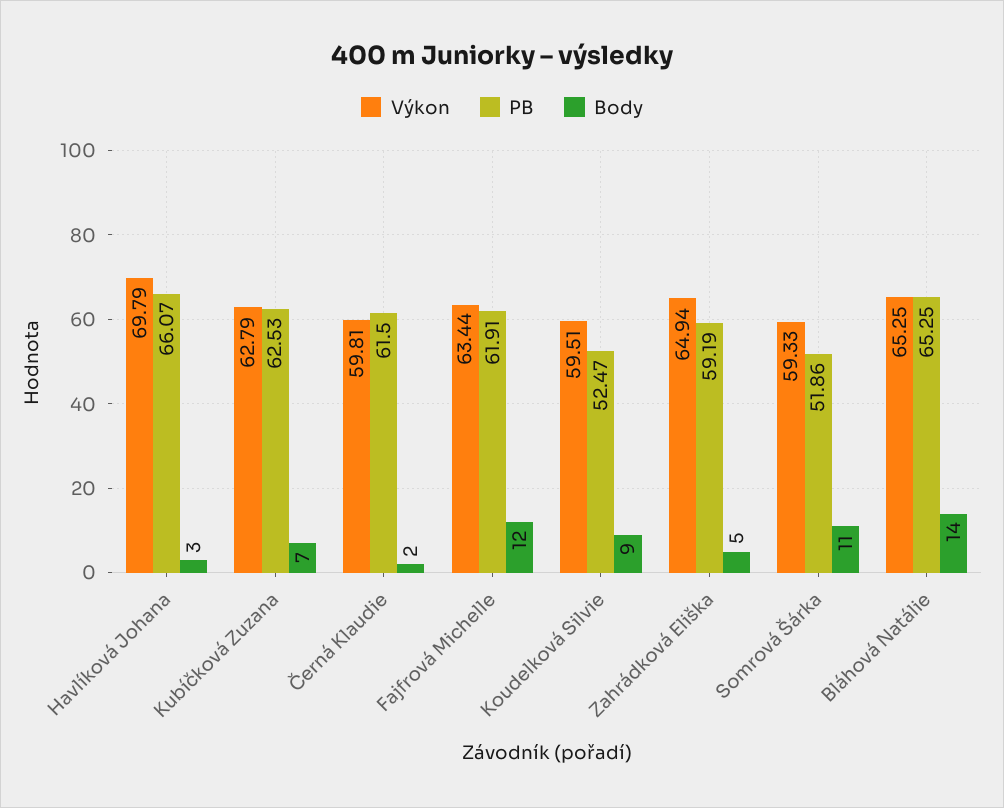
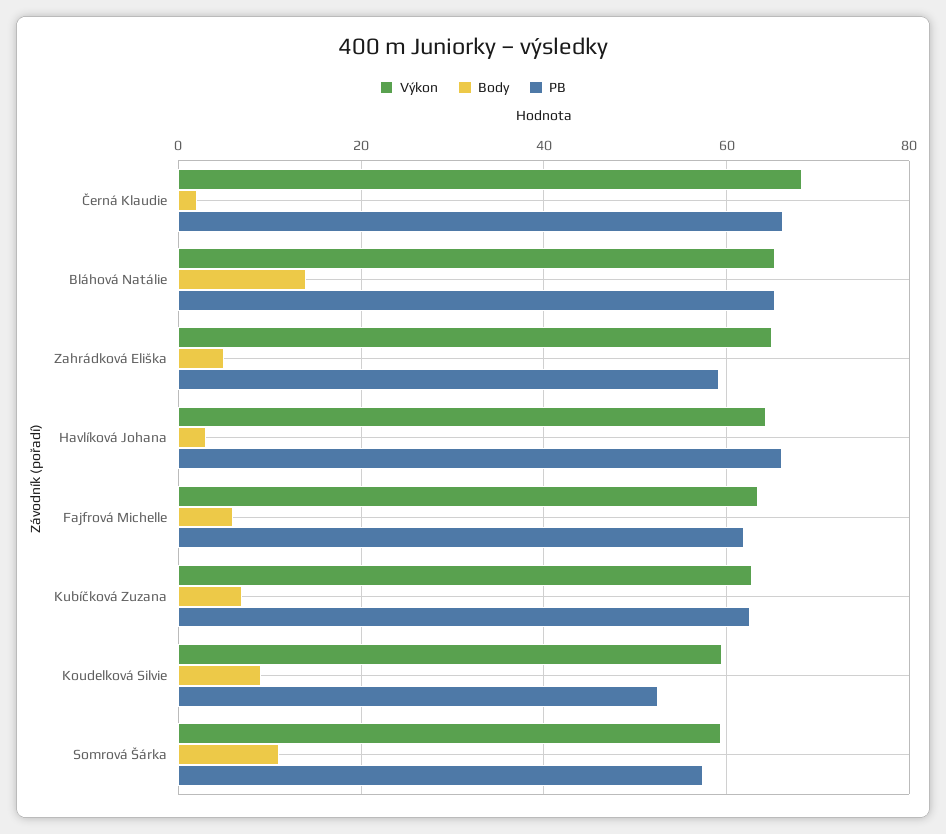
Výkon, Havlíková Johana: 69.79 -> 64
Výkon, Černá Klaudie: 59.81 -> 68
PB, Černá Klaudie: 61.5 -> 66
Body, Fajfrová Michelle: 12 -> 6
PB, Somrová Šárka: 51.86 -> 58

